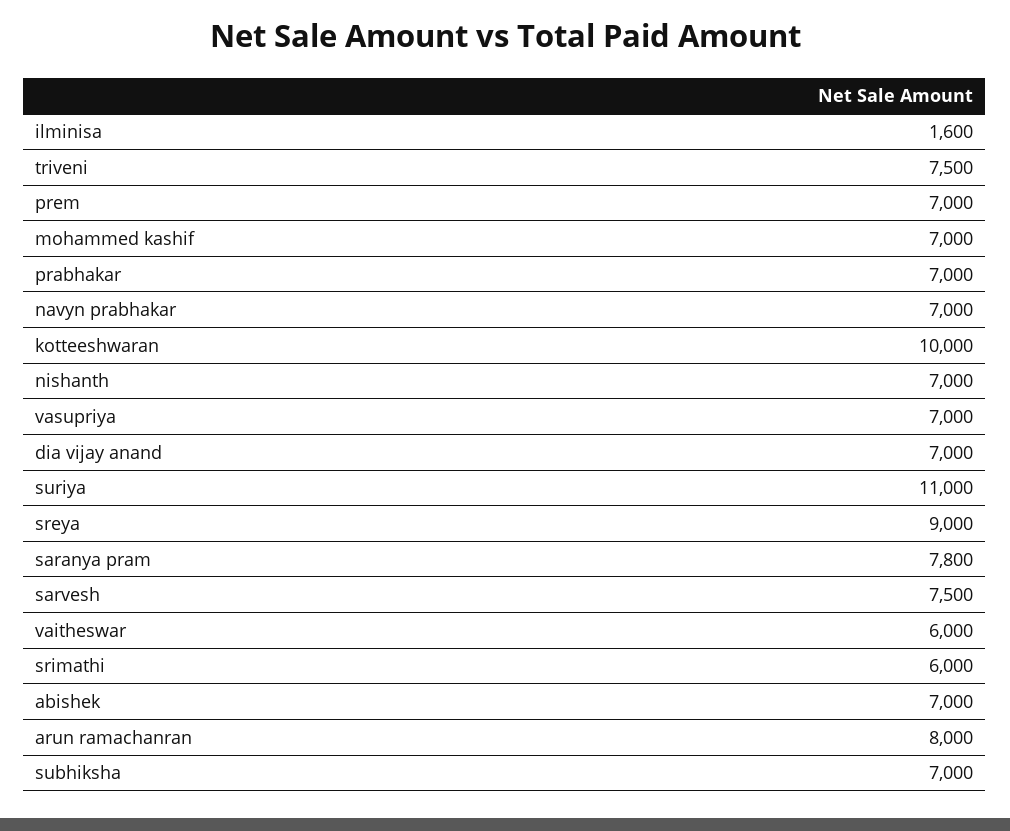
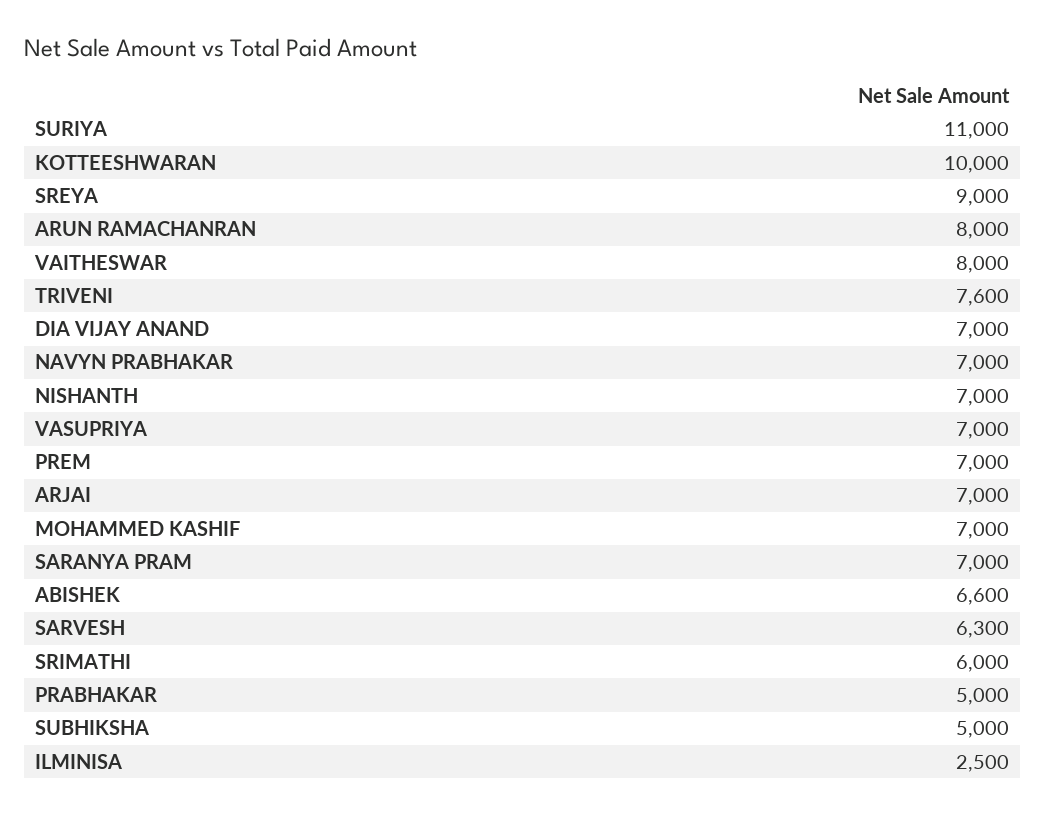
ilminisa: 1600 -> 2500
triveni: 7500 -> 7600
prabhakar: 7000 -> 5000
saranya pram: 7800 -> 7000
sarvesh: 7500 -> 6300
vaitheswar: 6000 -> 8000
abishek: 7000 -> 6600
subhiksha: 7000 -> 5000
ARJAI: none -> 7000

